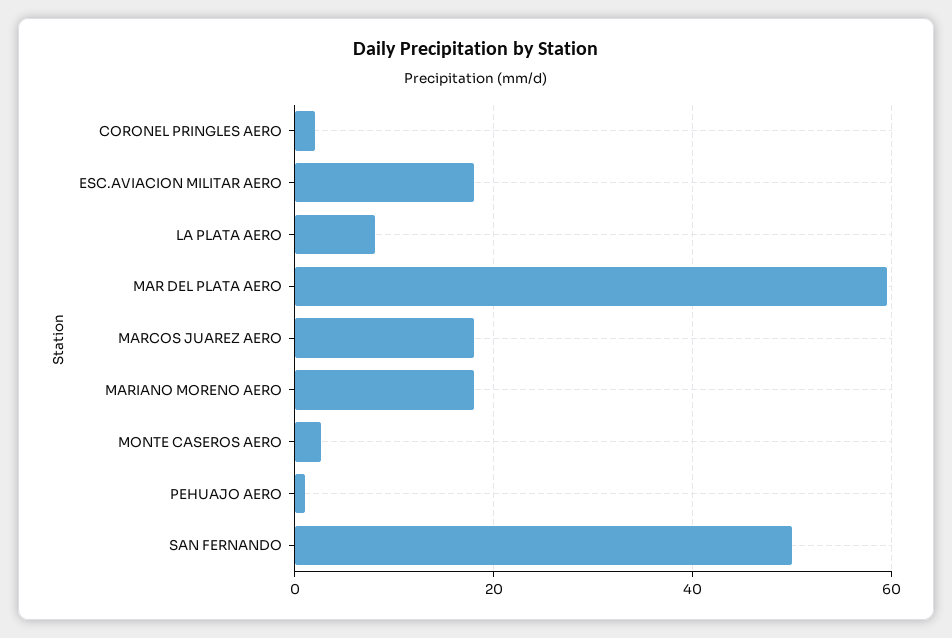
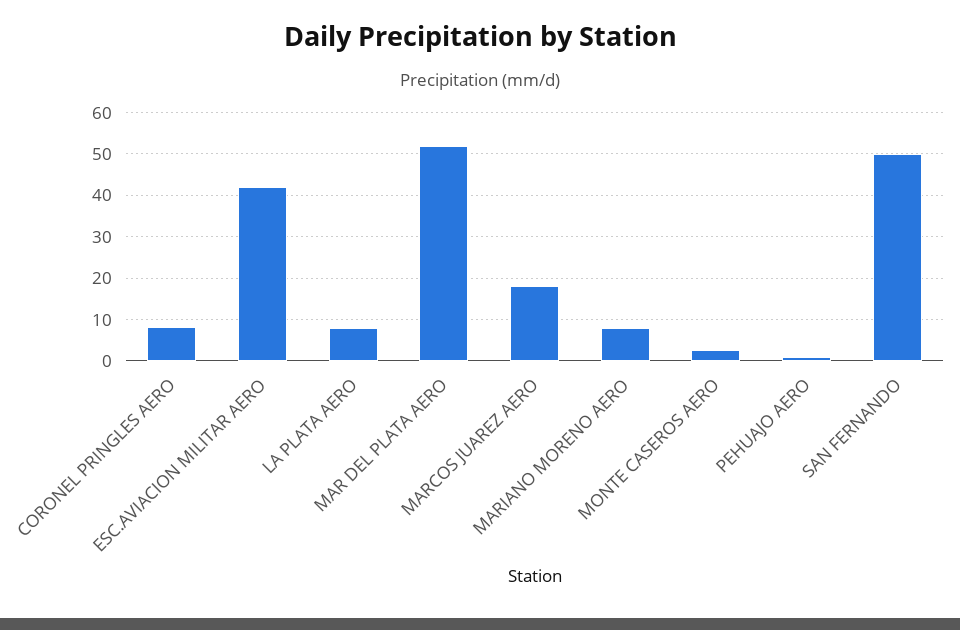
CORONEL PRINGLES AERO: 2 -> 8
ESC.AVIACION MILITAR AERO: 18 -> 42
MAR DEL PLATA AERO: 60 -> 52
MARIANO MORENO AERO: 18 -> 8

